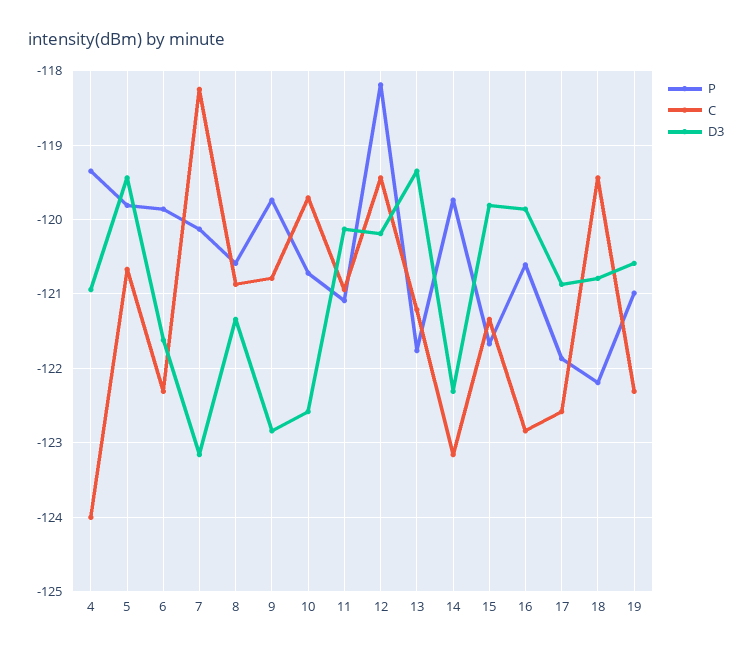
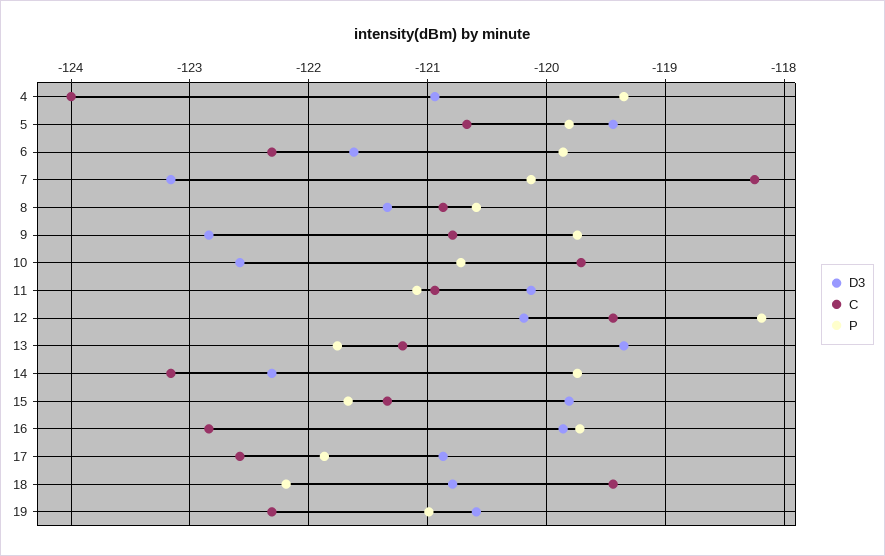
P, 16: -120.6 -> -119.7

